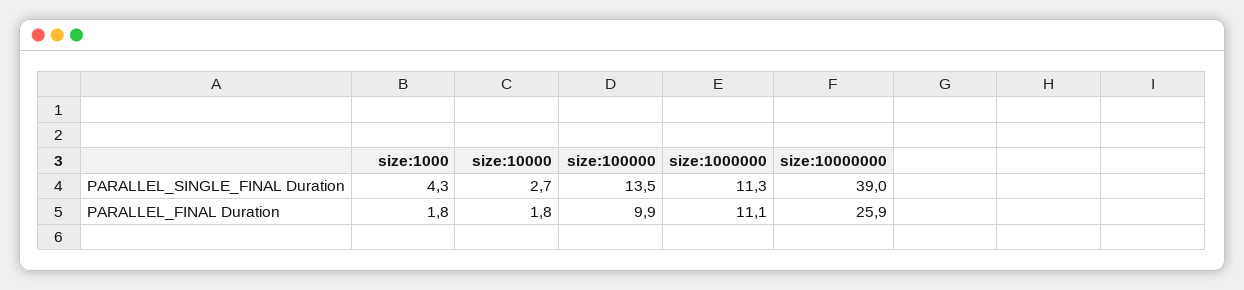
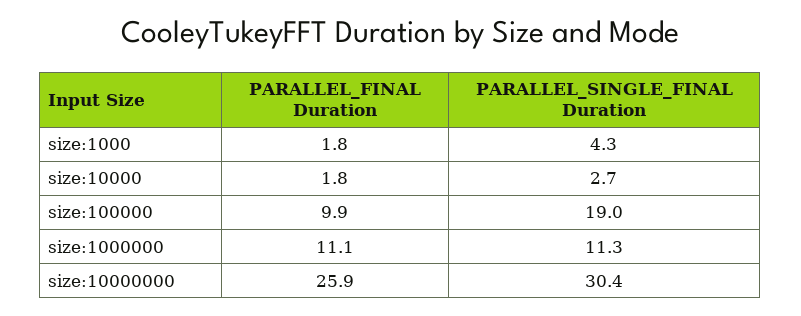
size:100000, PARALLEL_SINGLE_FINAL Duration: 13.5 -> 19
size:10000000, PARALLEL_SINGLE_FINAL Duration: 39 -> 30.4

